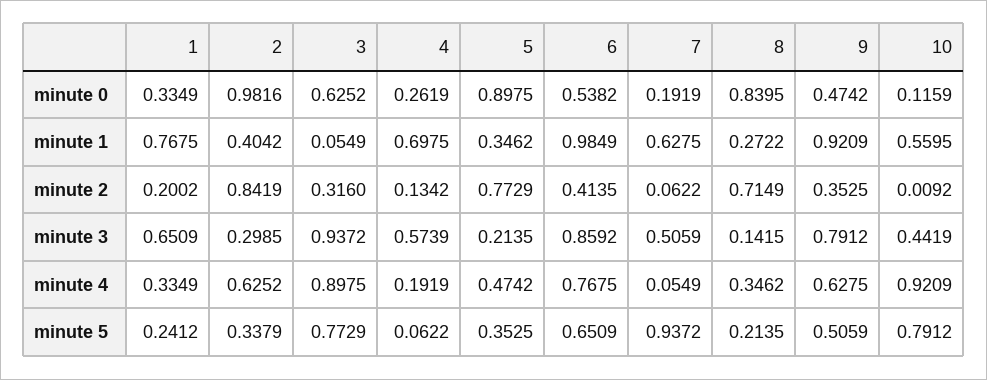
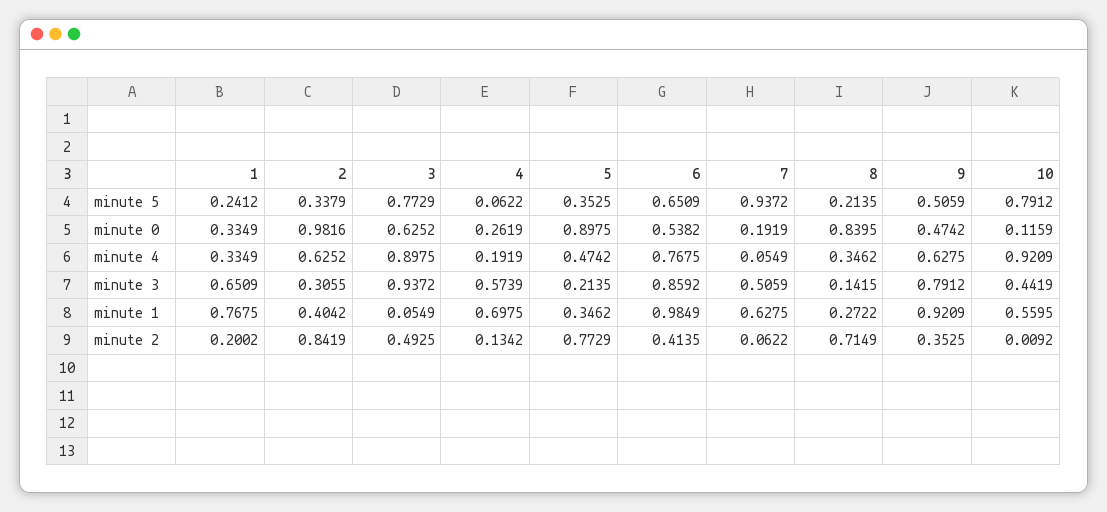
3, minute 2: 0.316 -> 0.4925
2, minute 3: 0.2985 -> 0.3055

